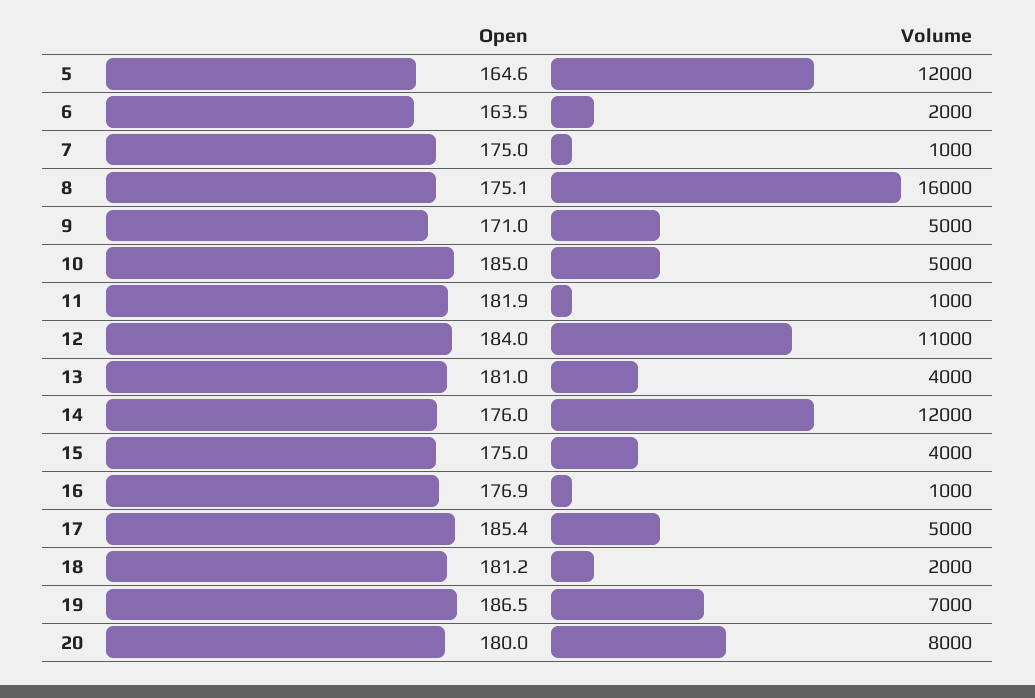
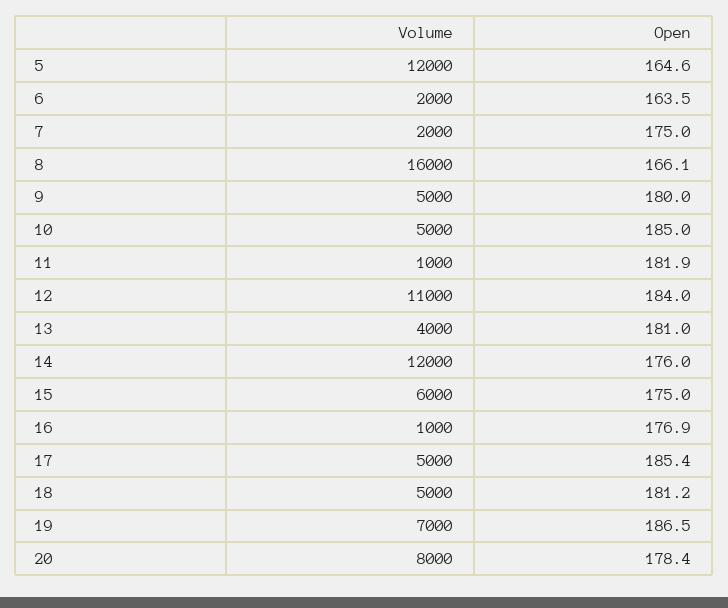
Volume, 7: 1000 -> 2000
Open, 8: 175.1 -> 166.1
Open, 9: 171 -> 180
Volume, 15: 4000 -> 6000
Volume, 18: 2000 -> 5000
Open, 20: 180 -> 178.4

